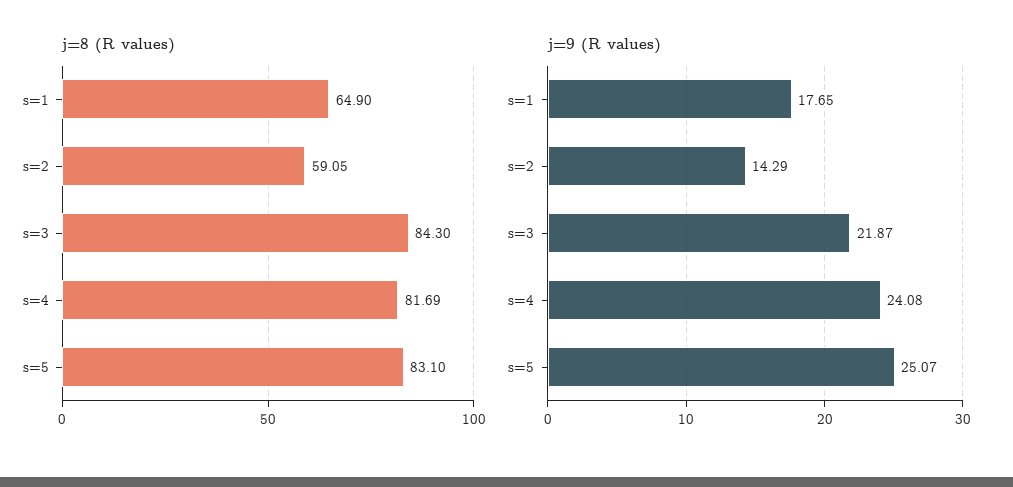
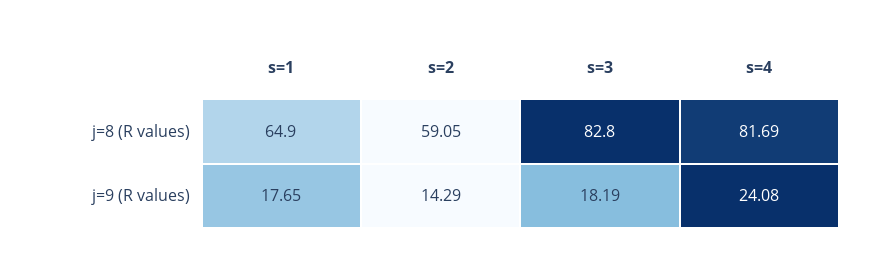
j=8 (R values), s=3: 84.3 -> 82.8
j=8 (R values), s=5: 83.1 -> none
j=9 (R values), s=3: 21.87 -> 18.19
j=9 (R values), s=5: 25.07 -> none

